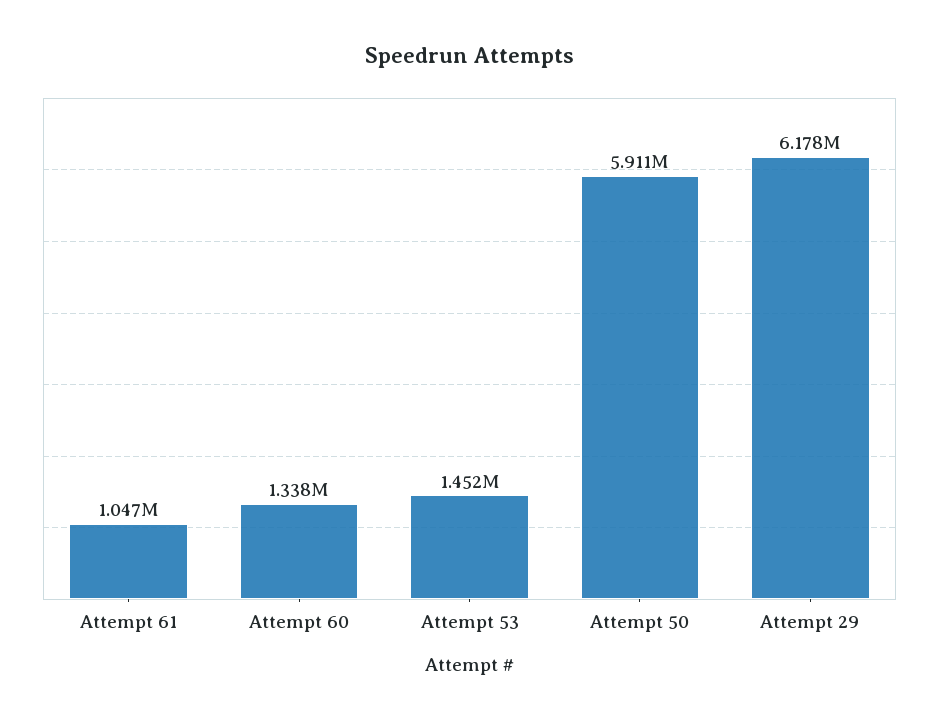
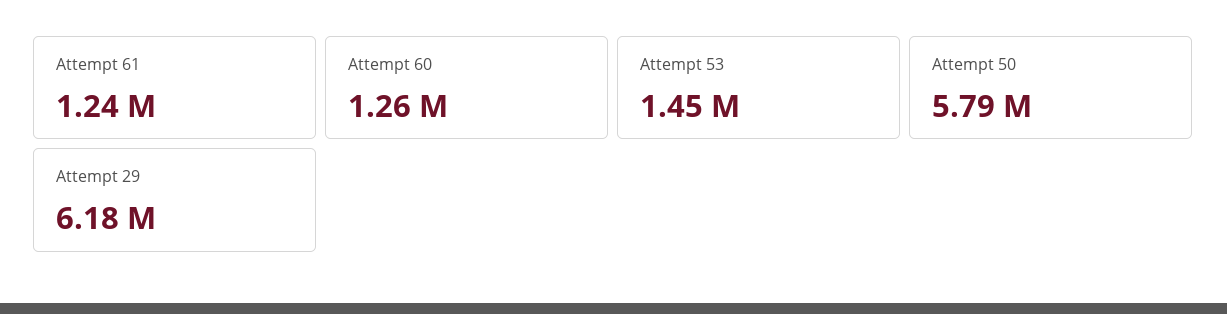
Attempt 61: 1047000 -> 1240000
Attempt 60: 1338000 -> 1260000
Attempt 50: 5911000 -> 5790000

